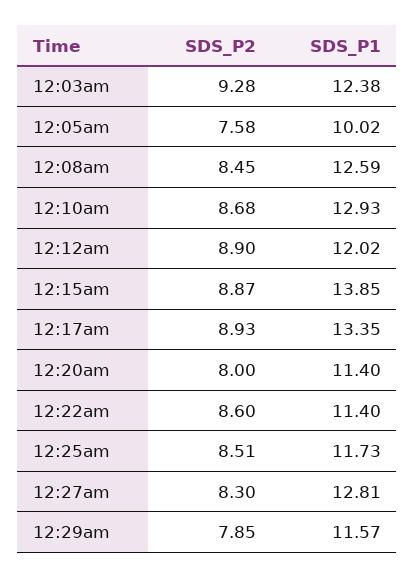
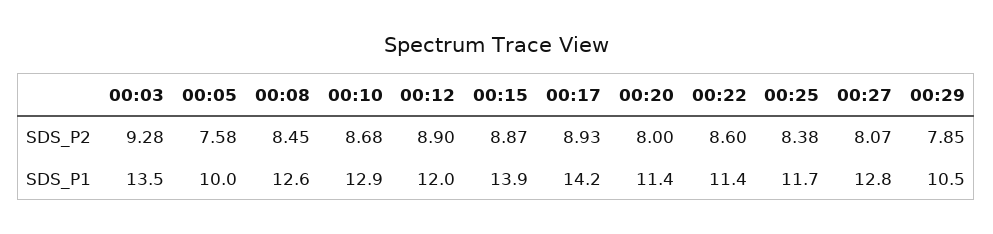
SDS_P1, 12:03am: 12.38 -> 13.5
SDS_P1, 12:17am: 13.35 -> 14.2
SDS_P2, 12:25am: 8.51 -> 8.38
SDS_P2, 12:27am: 8.3 -> 8.07
SDS_P1, 12:29am: 11.57 -> 10.5

